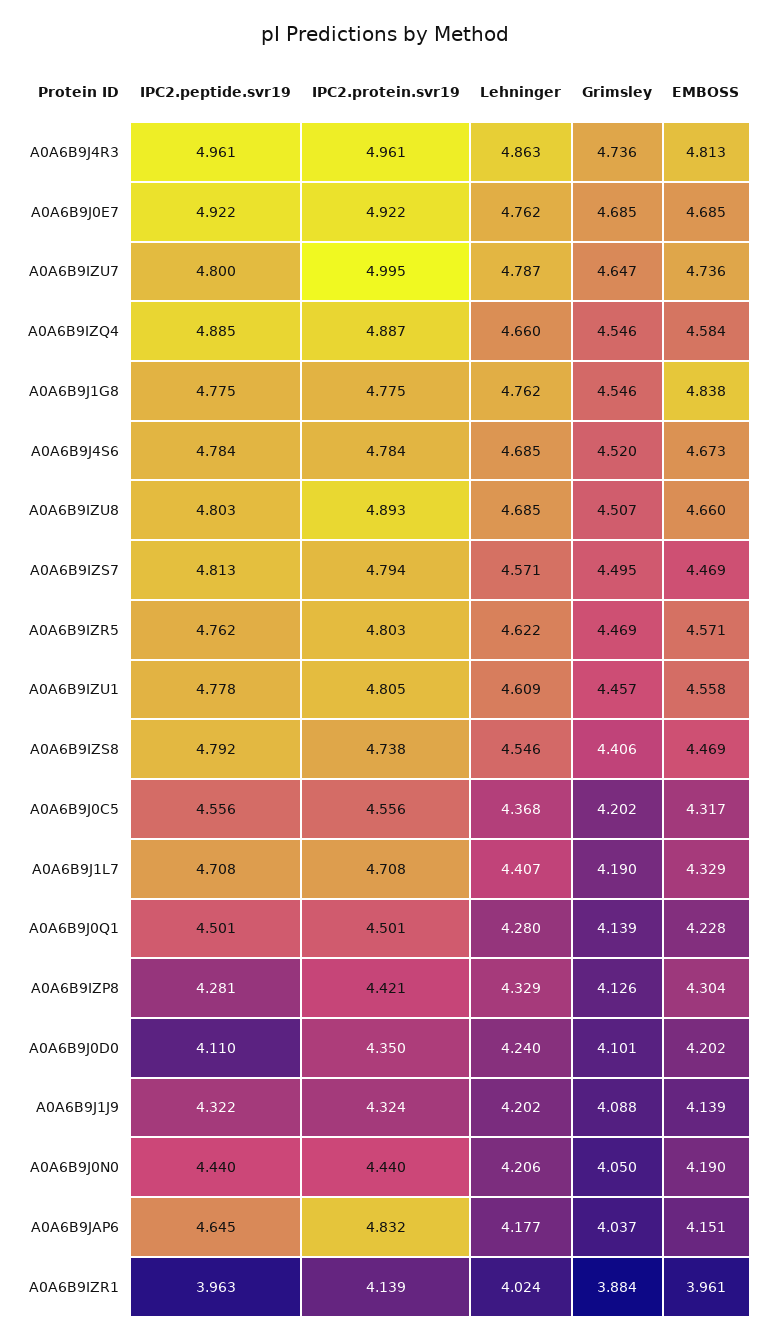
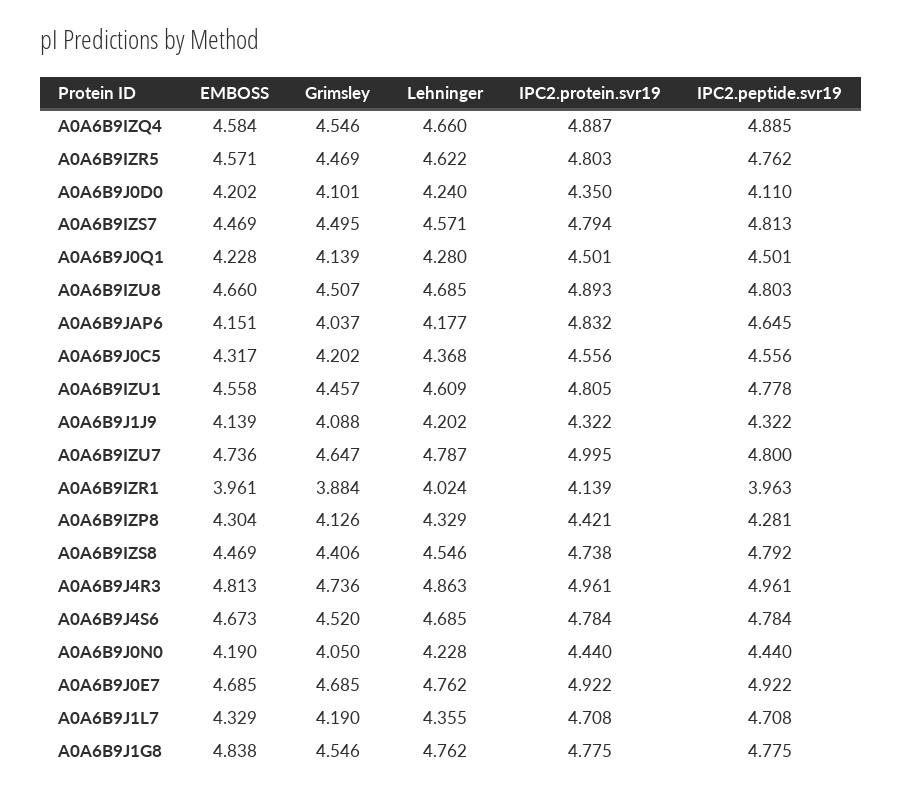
Lehninger, A0A6B9J1L7: 4.407 -> 4.355
IPC2.protein.svr19, A0A6B9J1J9: 4.324 -> 4.322
Lehninger, A0A6B9J0N0: 4.206 -> 4.228

